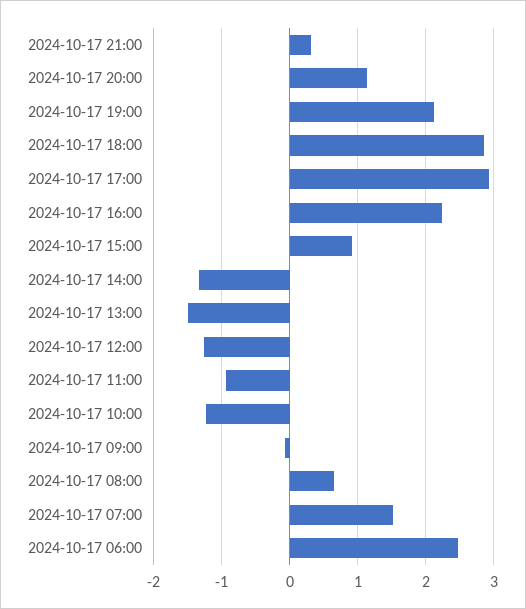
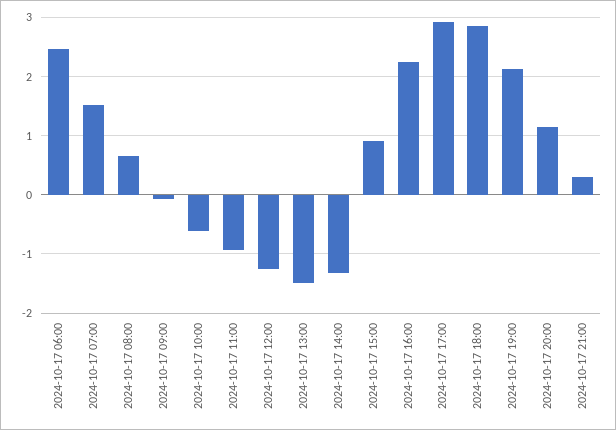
2024-10-17 10:00: -1.2 -> -0.6

